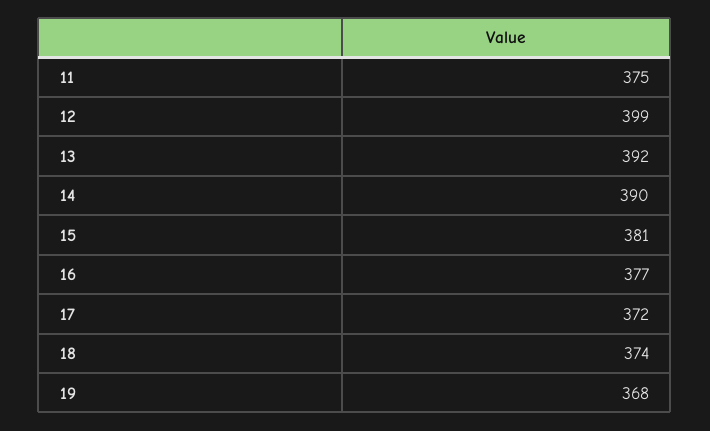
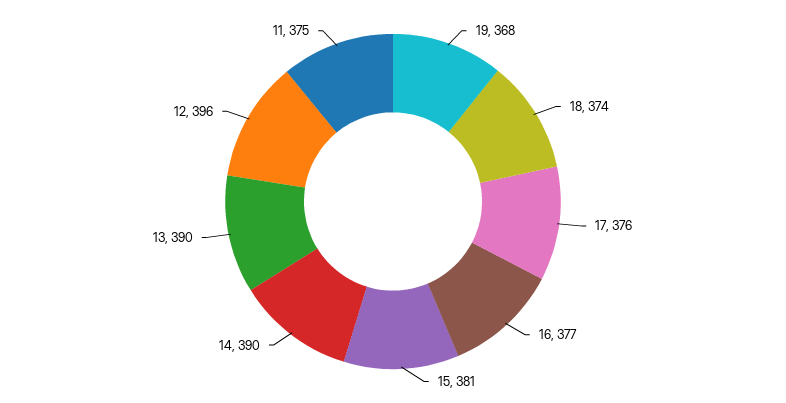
12: 399 -> 396
13: 392 -> 390
17: 372 -> 376

